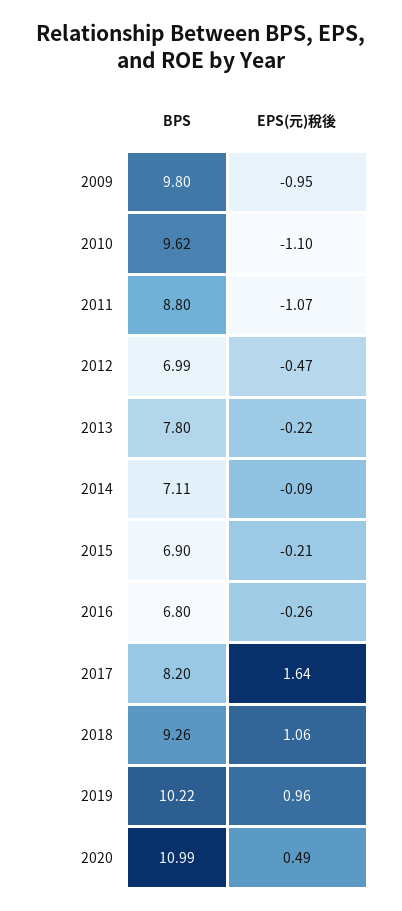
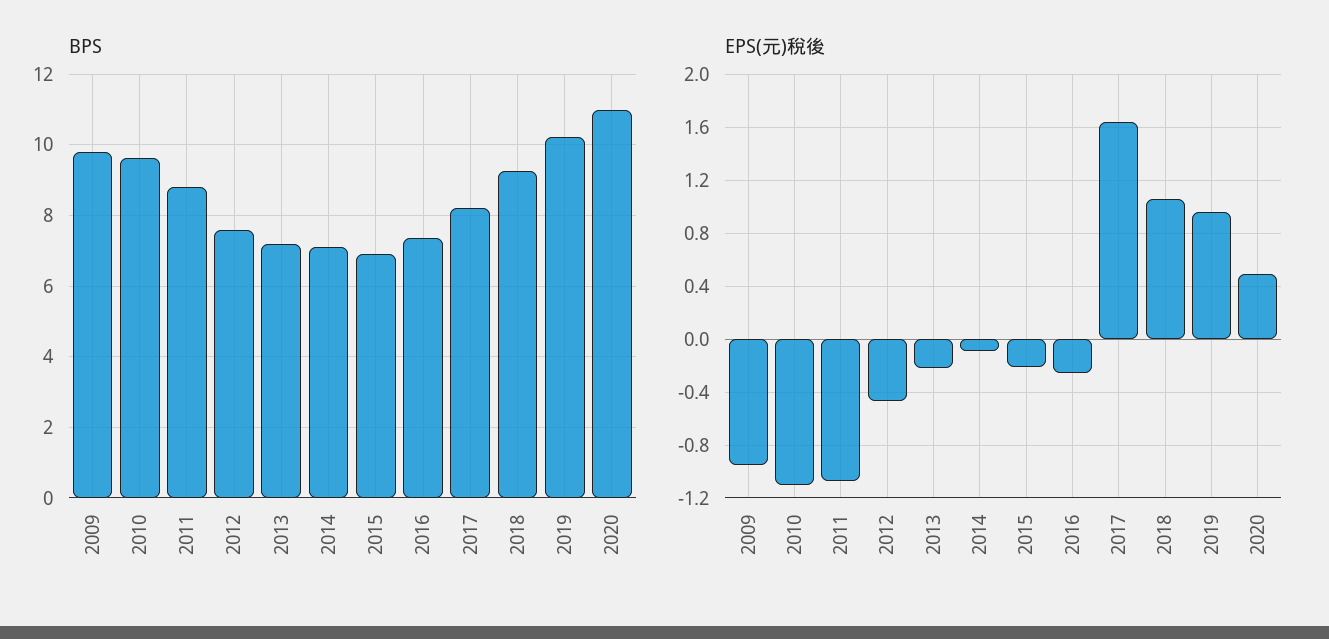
BPS, 2012: 6.99 -> 7.6
BPS, 2013: 7.8 -> 7.2
BPS, 2016: 6.8 -> 7.4

